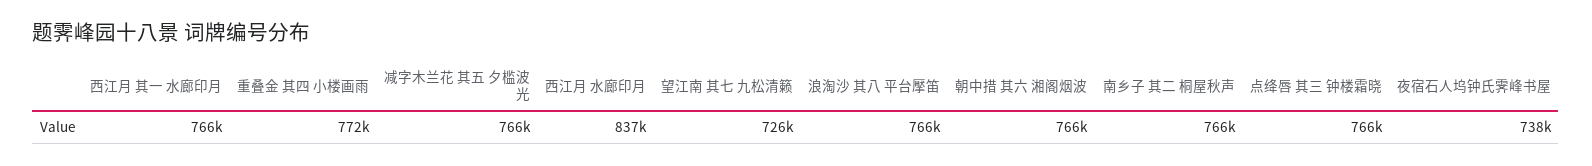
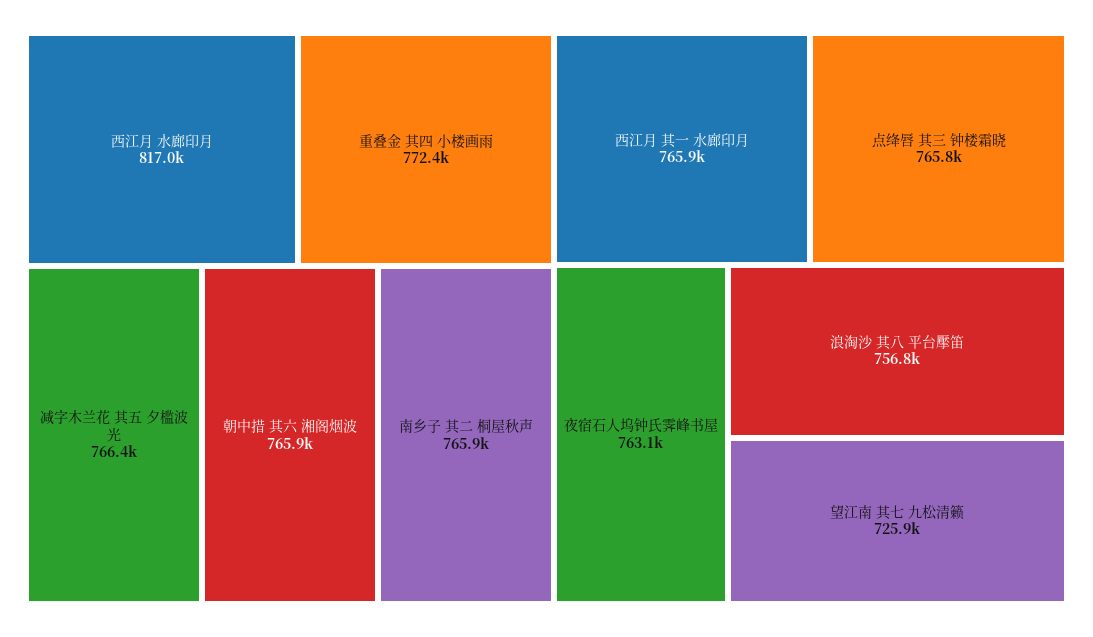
西江月 水廊印月: 837000 -> 817000
浪淘沙 其八 平台擪笛: 766000 -> 756800
夜宿石人坞钟氏霁峰书屋: 738000 -> 763100

